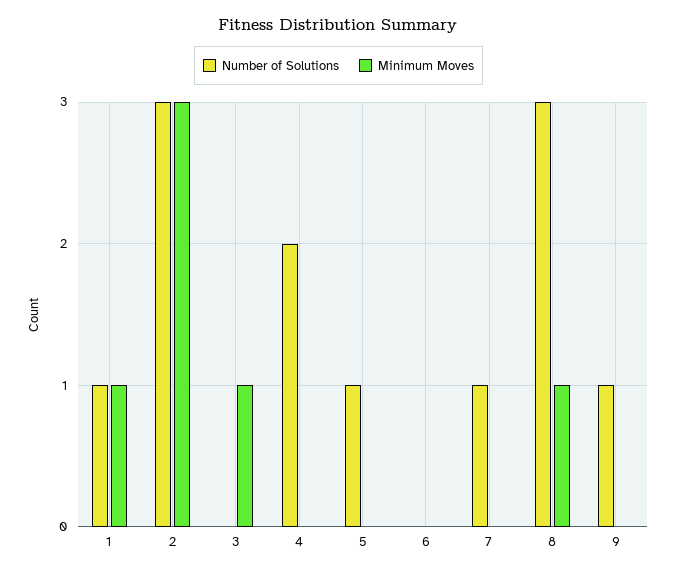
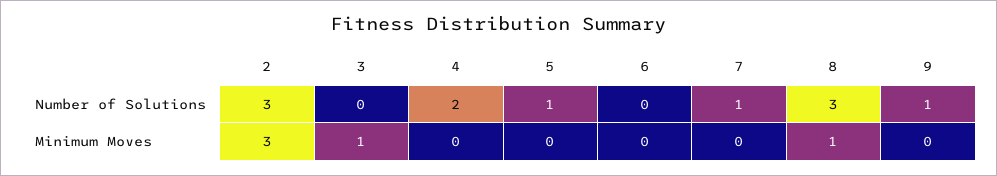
Number of Solutions, 1: 1 -> none
Minimum Moves, 1: 1 -> none

